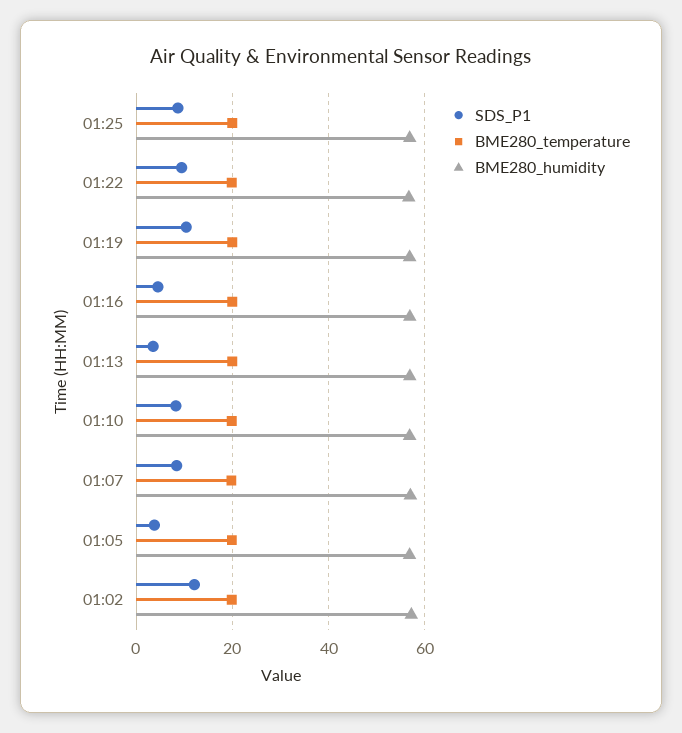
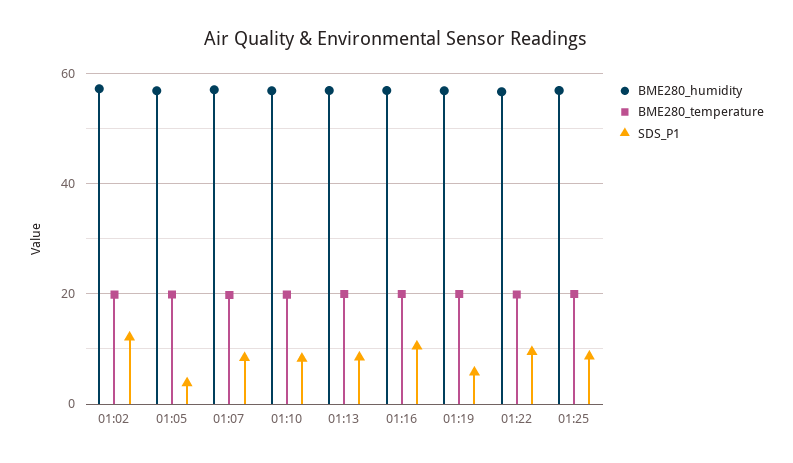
SDS_P1, 01:19: 10 -> 6
SDS_P1, 01:16: 4 -> 10
SDS_P1, 01:13: 4 -> 8

